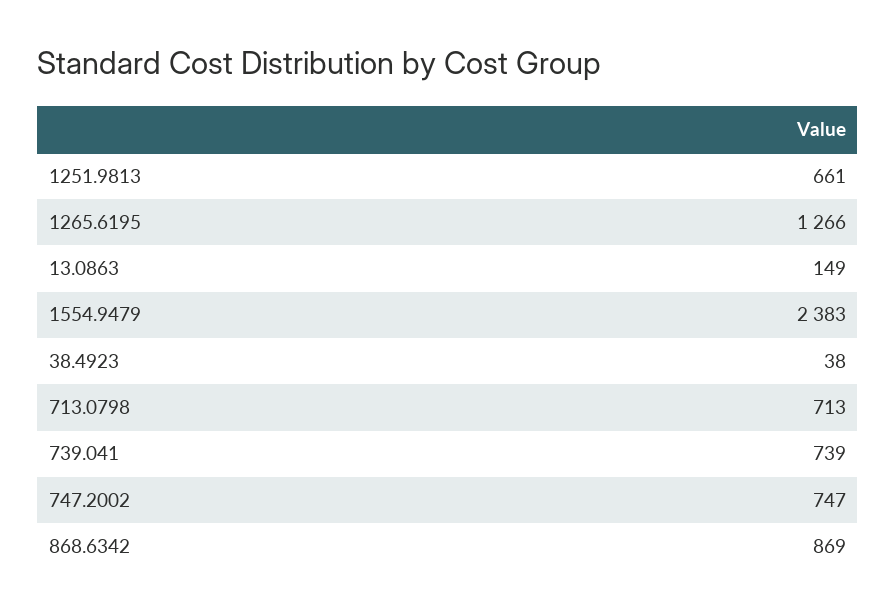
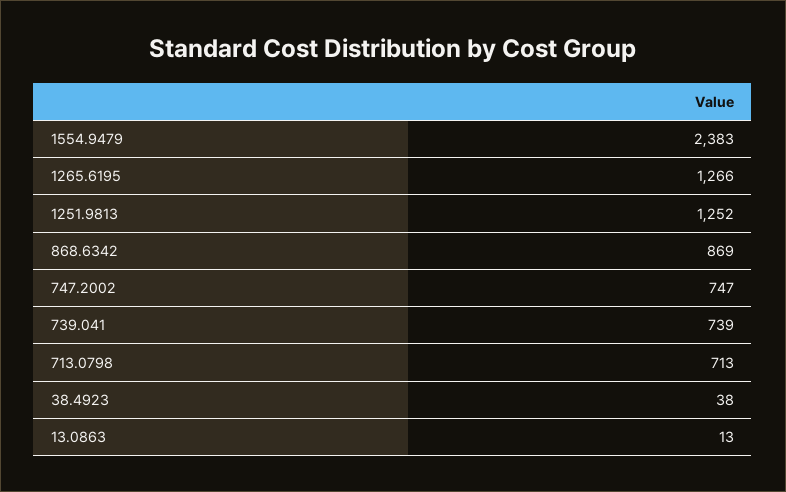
1251.9813: 661 -> 1252
13.0863: 149 -> 13

